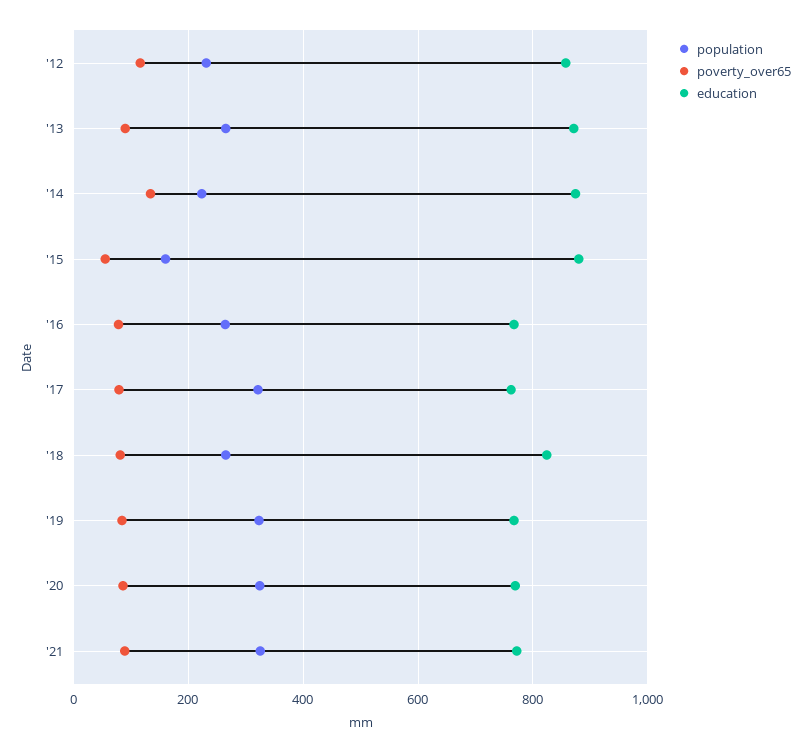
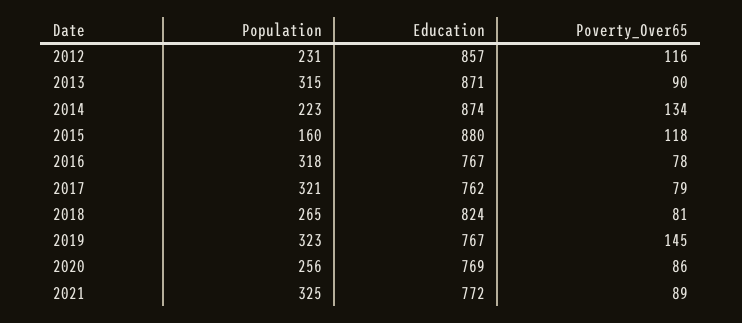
population, '13: 260 -> 315
poverty_over65, '15: 60 -> 118
population, '16: 260 -> 318
poverty_over65, '19: 80 -> 145
population, '20: 320 -> 256

